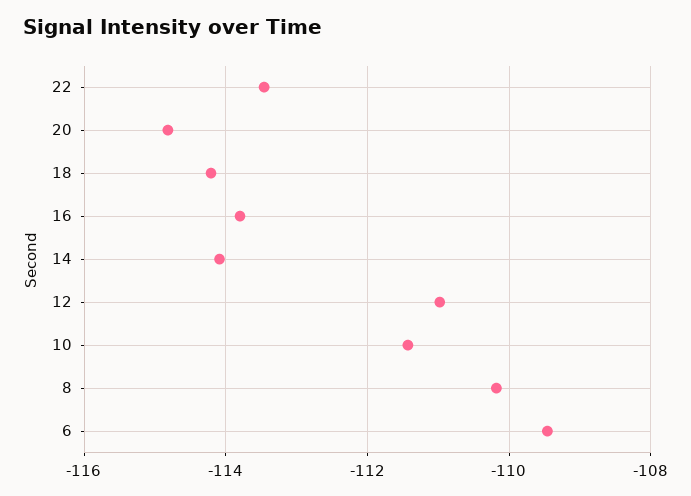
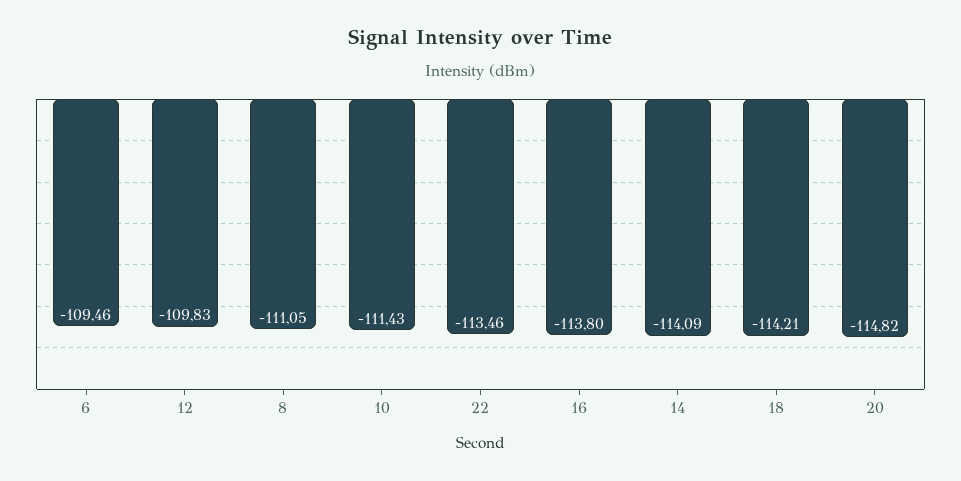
12: -111 -> -109.83
8: -110.2 -> -111.05

